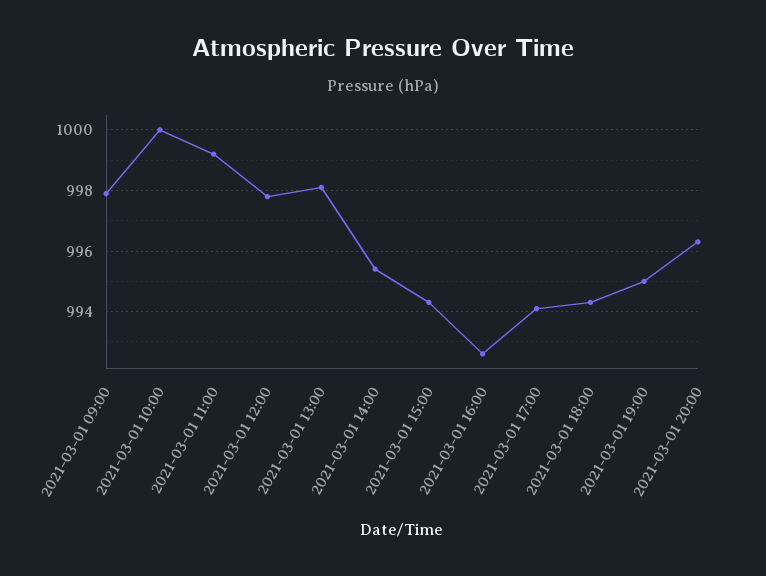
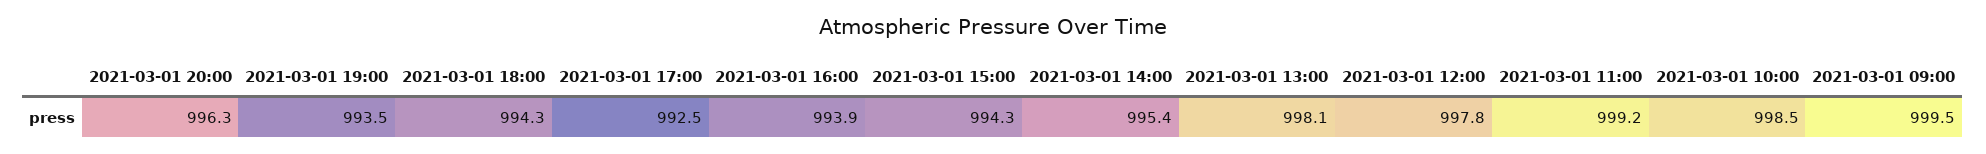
2021-03-01 09:00: 998 -> 999.5
2021-03-01 10:00: 1000 -> 998.5
2021-03-01 16:00: 992.5 -> 993.9
2021-03-01 17:00: 994 -> 992.5
2021-03-01 19:00: 995 -> 993.5

